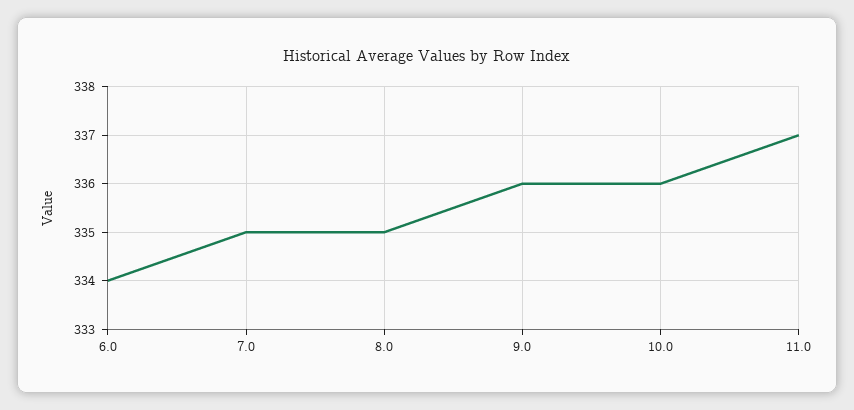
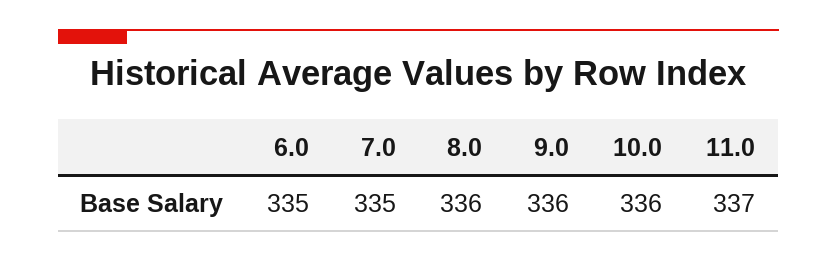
6.0: 334 -> 335
8.0: 335 -> 336

